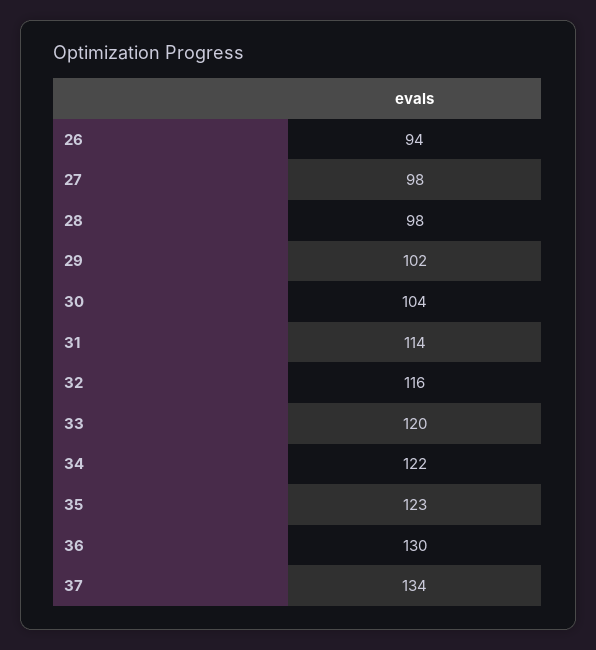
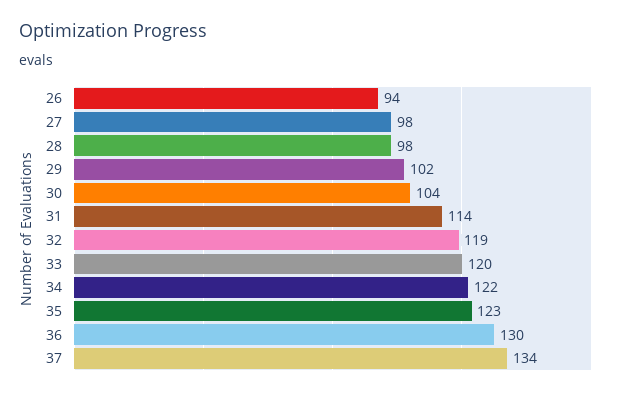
32: 116 -> 119

